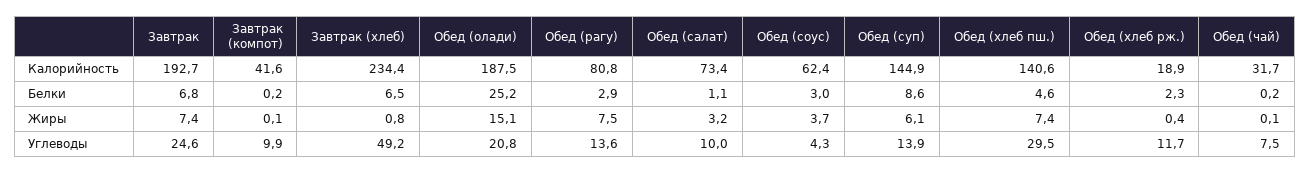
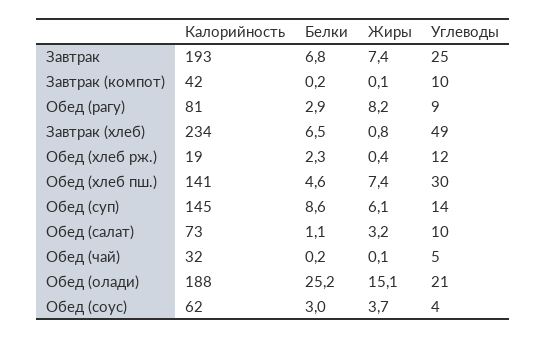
Обед (рагу), Жиры: 7.5 -> 8.2
Обед (рагу), Углеводы: 13.6 -> 9
Обед (чай), Углеводы: 7.5 -> 5

